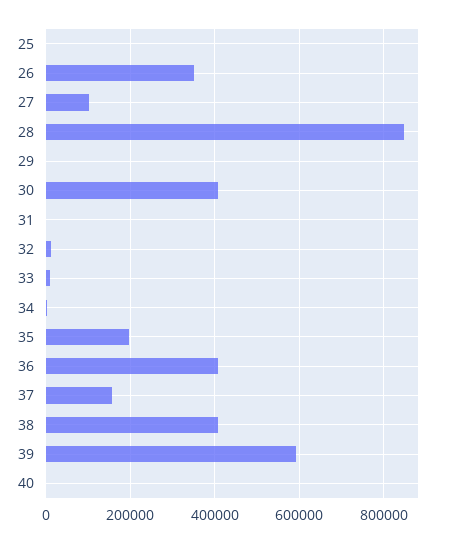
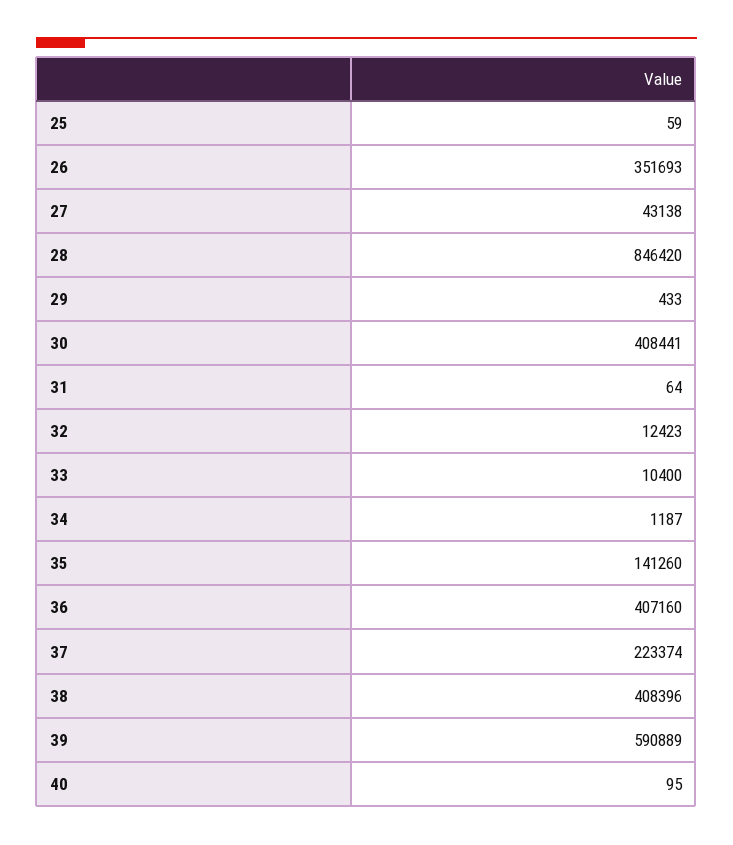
27: 100000 -> 43138
35: 200000 -> 141260
37: 160000 -> 223374

